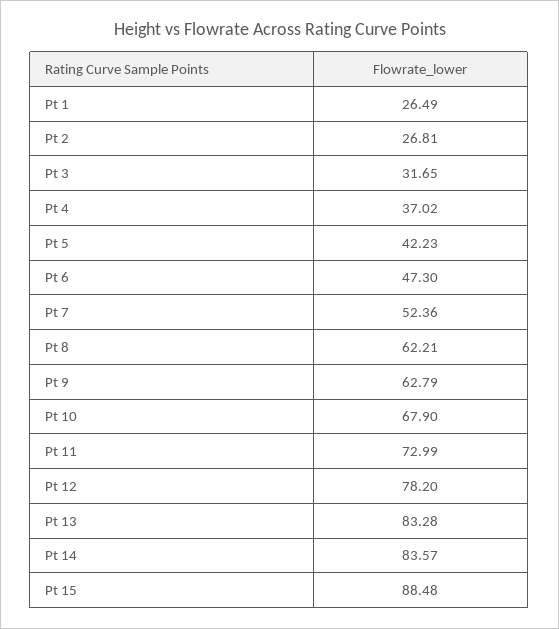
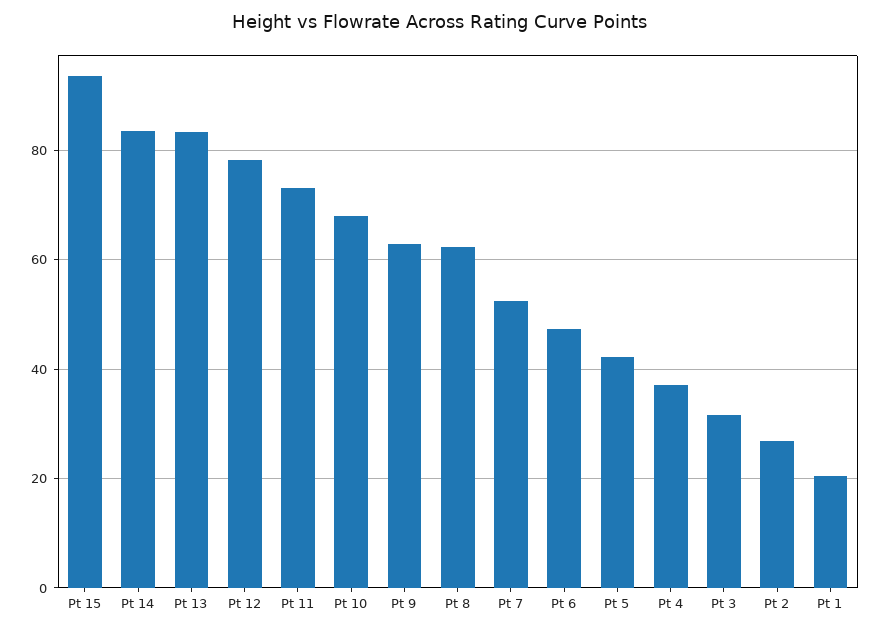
Pt 1: 26.49 -> 20
Pt 15: 88.48 -> 94

